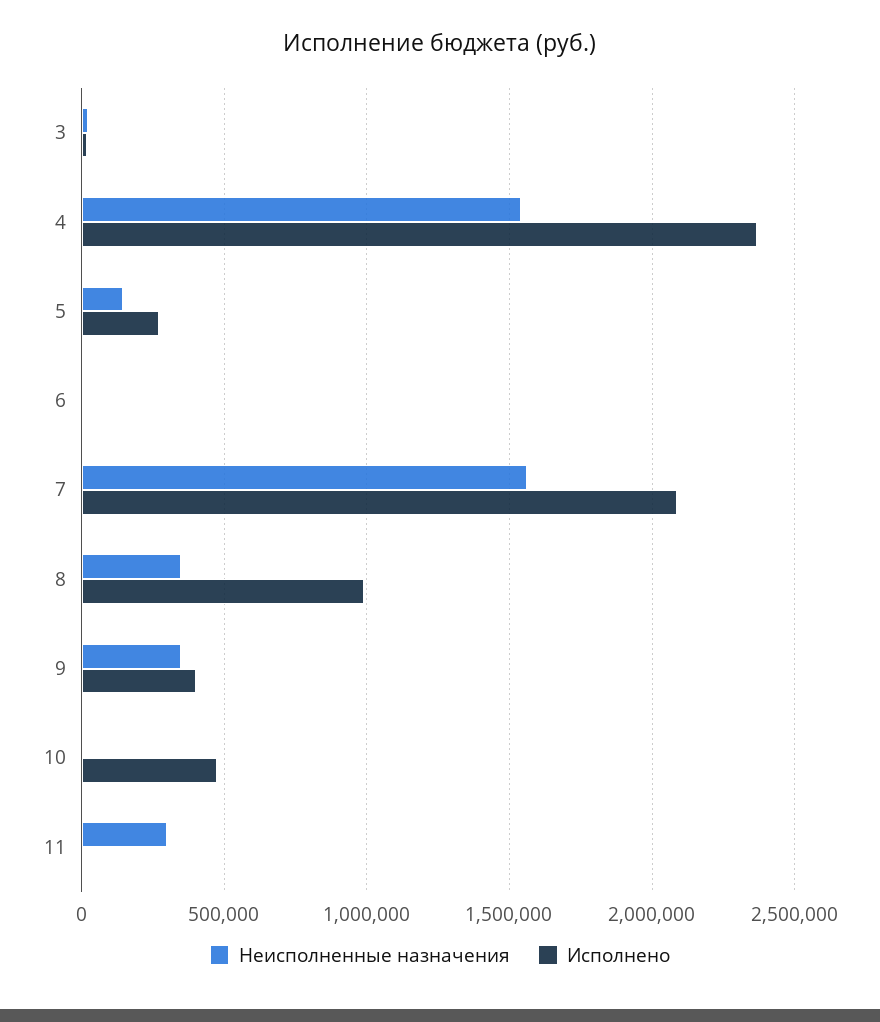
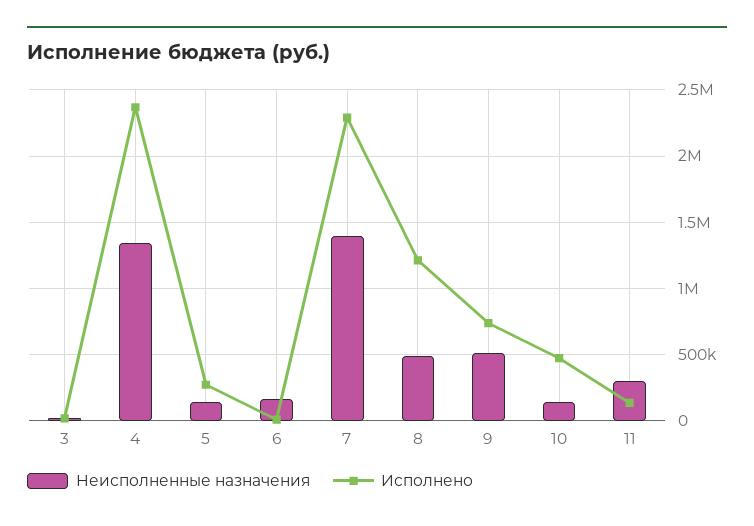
Неисполненные назначения, 4: 1550000 -> 1350000
Неисполненные назначения, 6: 0 -> 150000
Неисполненные назначения, 7: 1550000 -> 1400000
Исполнено, 7: 2100000 -> 2300000
Неисполненные назначения, 8: 350000 -> 500000
Исполнено, 8: 1000000 -> 1200000
Неисполненные назначения, 9: 350000 -> 500000
Исполнено, 9: 400000 -> 750000
Неисполненные назначения, 10: 0 -> 150000
Исполнено, 11: 0 -> 150000

